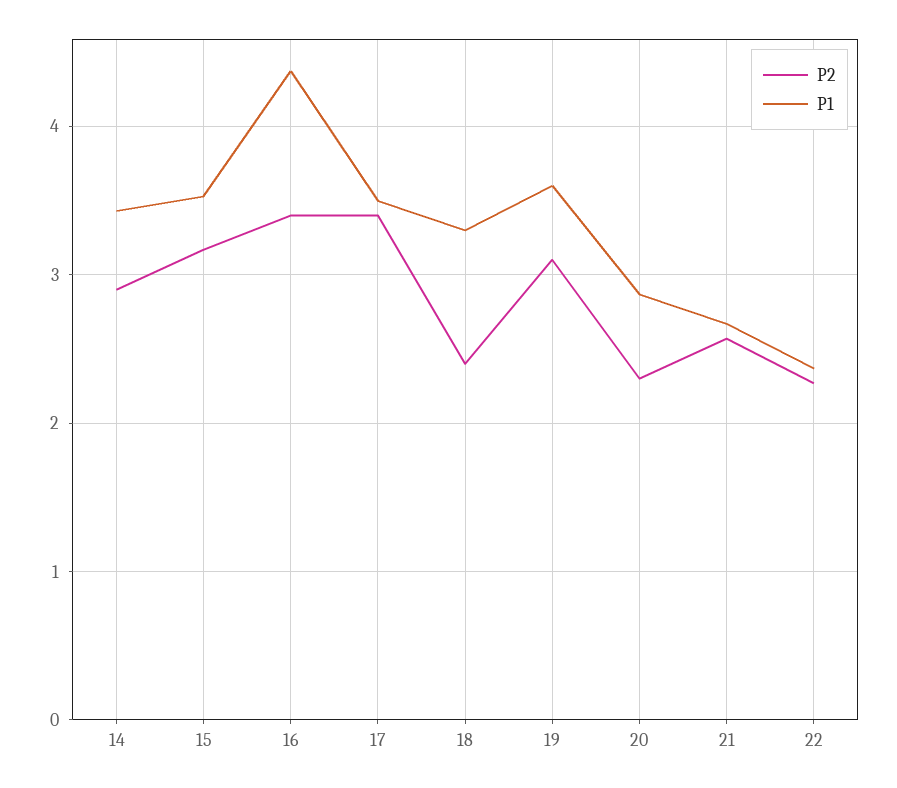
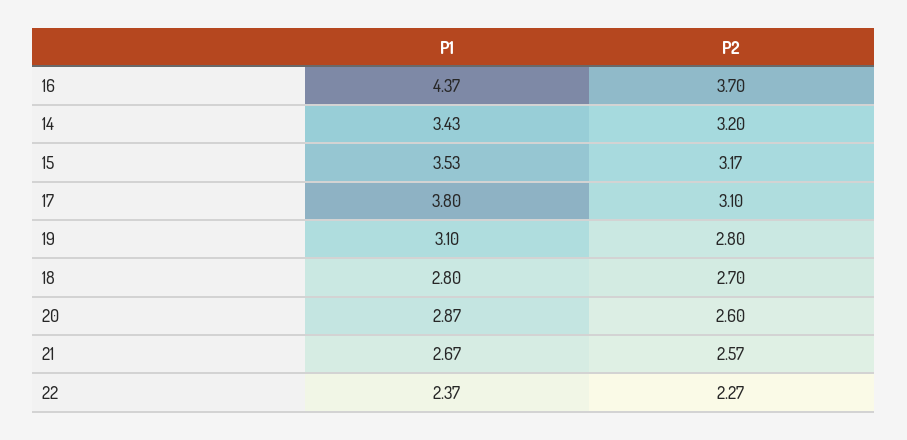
P2, 14: 2.9 -> 3.2
P2, 16: 3.4 -> 3.7
P2, 17: 3.4 -> 3.1
P1, 17: 3.5 -> 3.8
P2, 18: 2.4 -> 2.7
P1, 18: 3.3 -> 2.8
P2, 19: 3.1 -> 2.8
P1, 19: 3.6 -> 3.1
P2, 20: 2.3 -> 2.6

